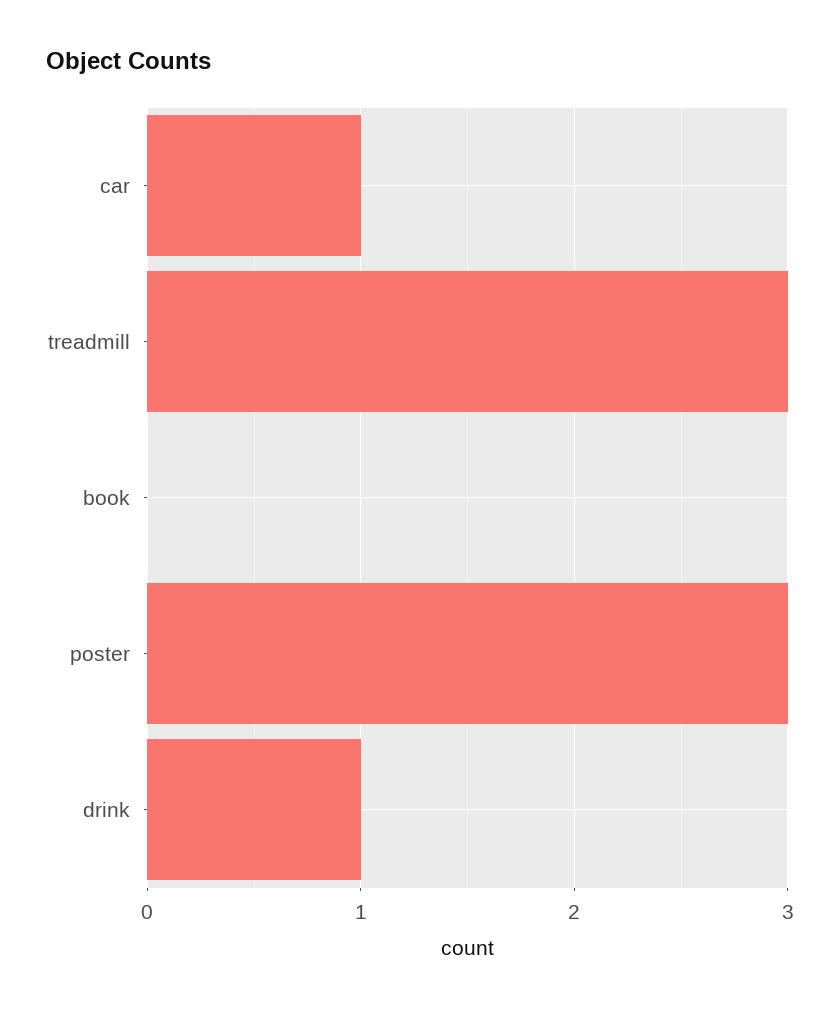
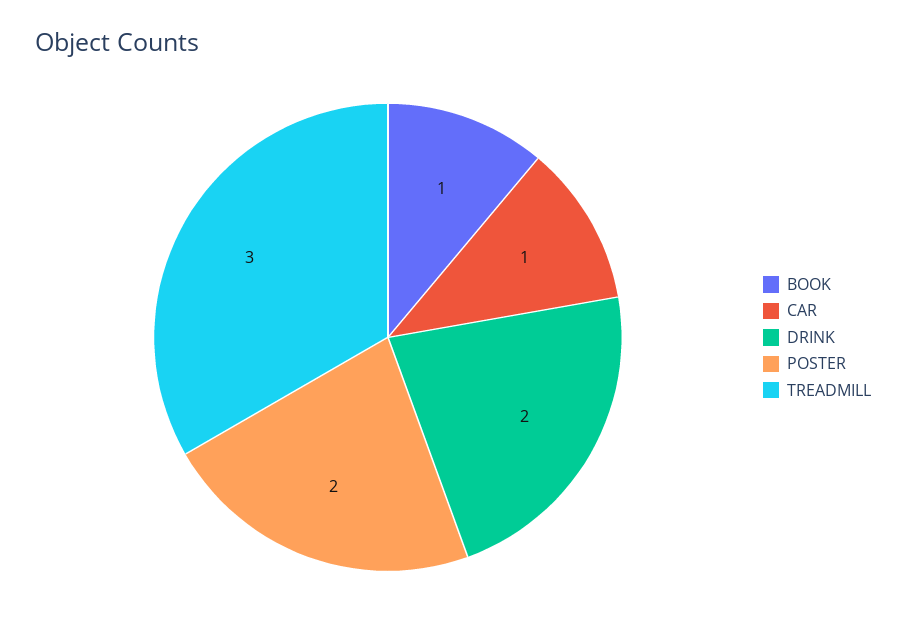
book: 0 -> 1
poster: 3 -> 2
drink: 1 -> 2

